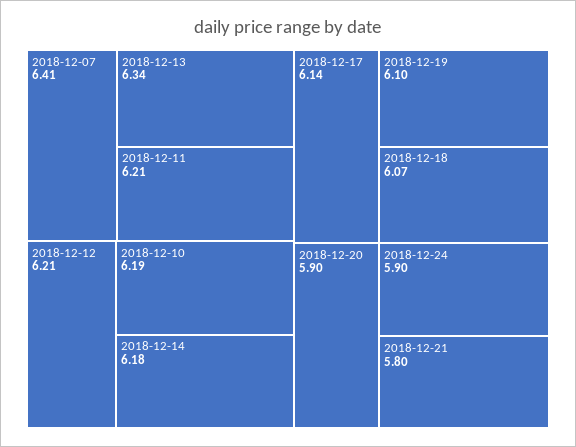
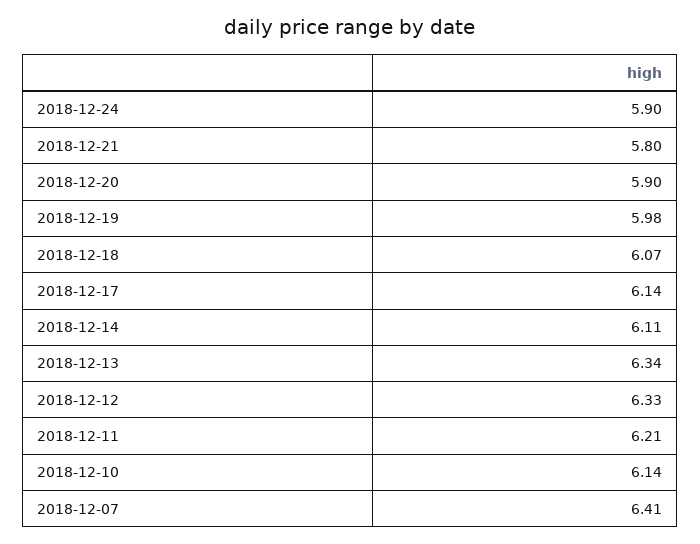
2018-12-12: 6.21 -> 6.33
2018-12-10: 6.19 -> 6.14
2018-12-14: 6.18 -> 6.11
2018-12-19: 6.1 -> 5.98

